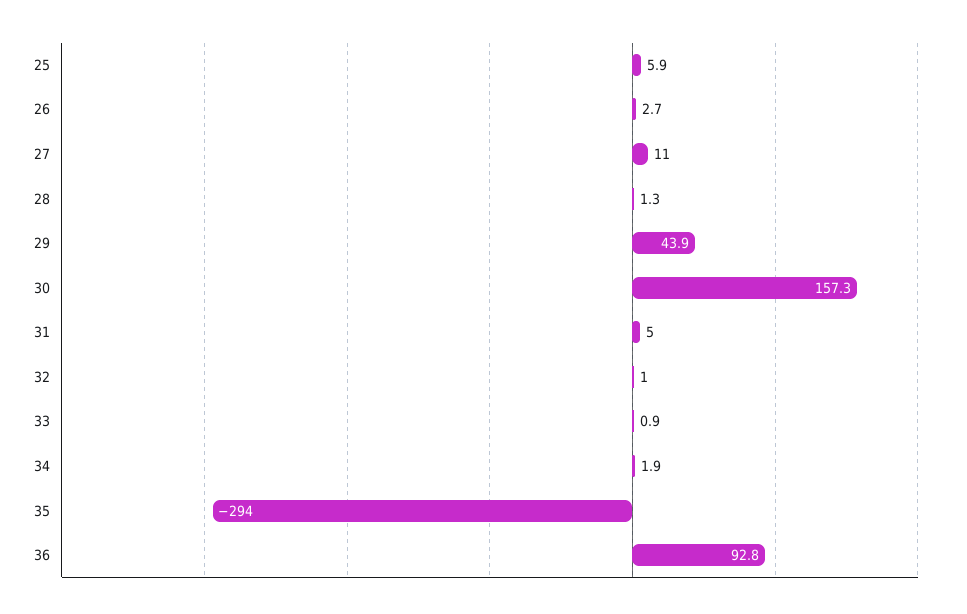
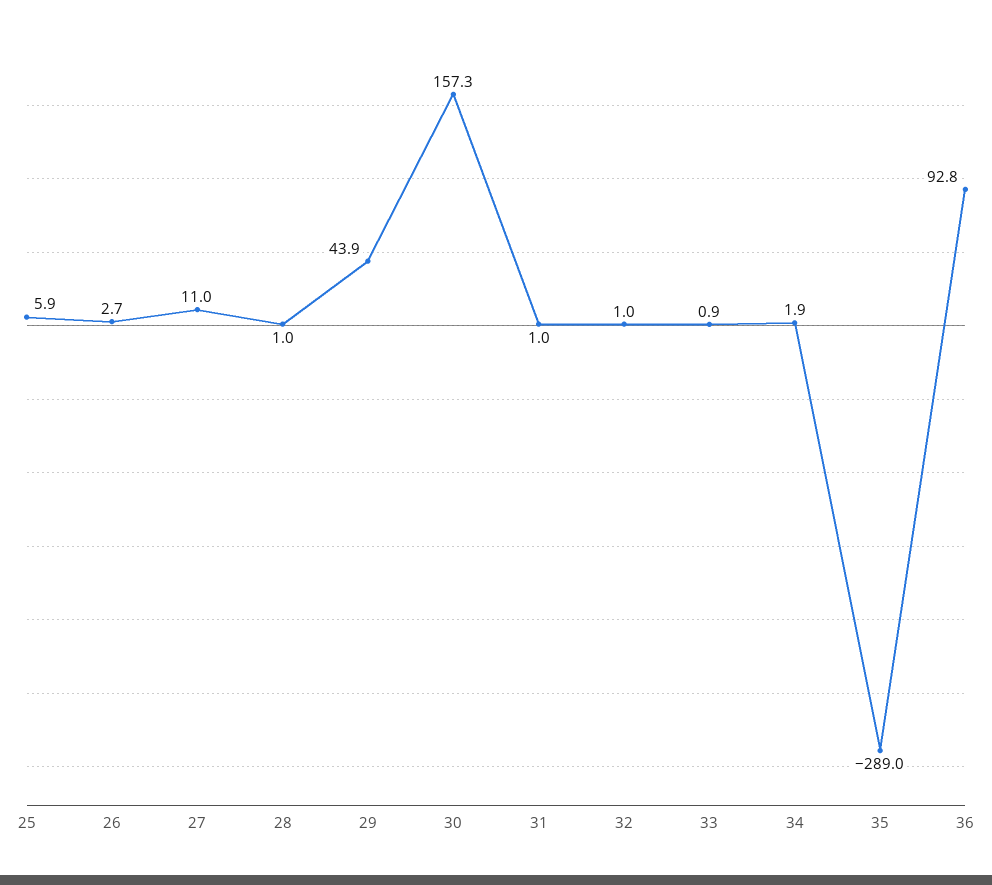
28: 1.3 -> 1
31: 5 -> 1
35: -294 -> -289

